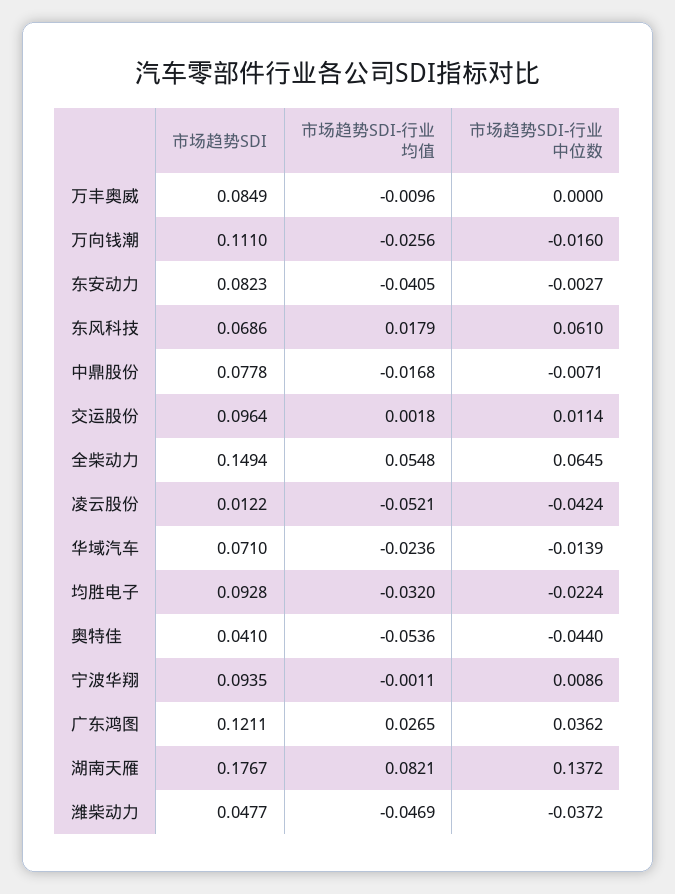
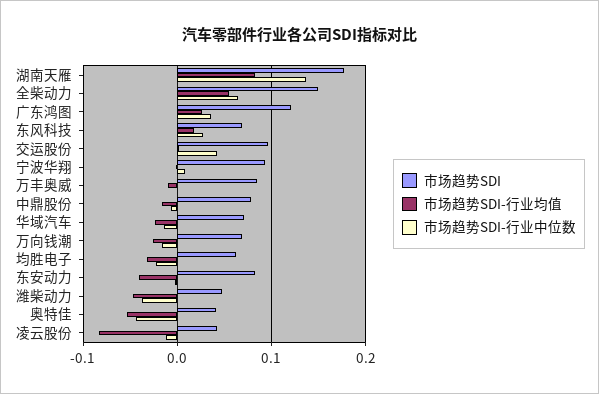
市场趋势SDI, 万向钱潮: 0.111 -> 0.07
市场趋势SDI-行业中位数, 东风科技: 0.061 -> 0.03
市场趋势SDI-行业中位数, 交运股份: 0.0114 -> 0.04
市场趋势SDI, 凌云股份: 0.0122 -> 0.04
市场趋势SDI-行业均值, 凌云股份: -0.0521 -> -0.08
市场趋势SDI-行业中位数, 凌云股份: -0.0424 -> -0.01
市场趋势SDI, 均胜电子: 0.0928 -> 0.06

